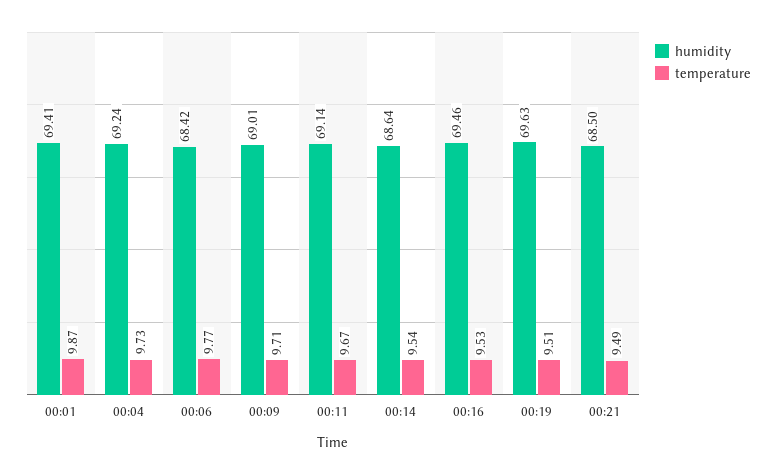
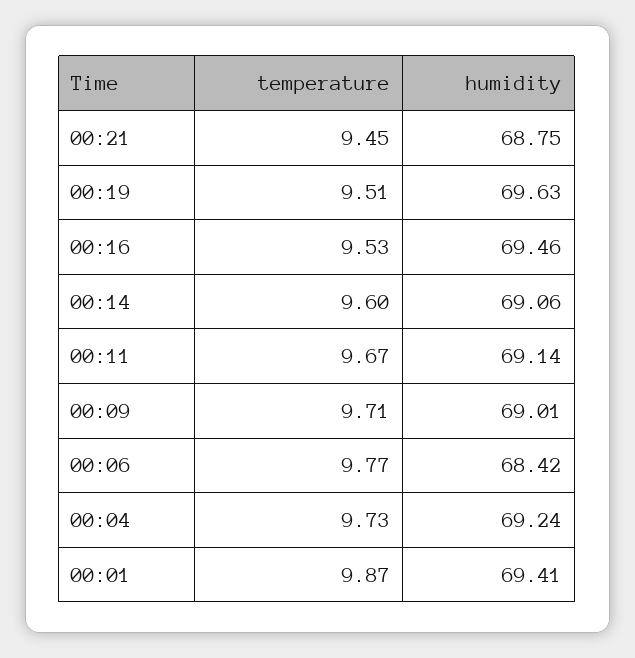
humidity, 00:14: 68.64 -> 69.06
temperature, 00:14: 9.54 -> 9.6
humidity, 00:21: 68.5 -> 68.75
temperature, 00:21: 9.49 -> 9.45

